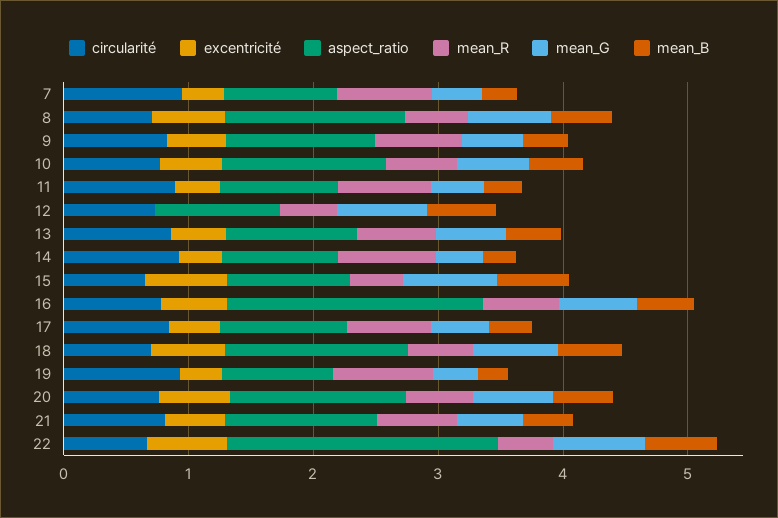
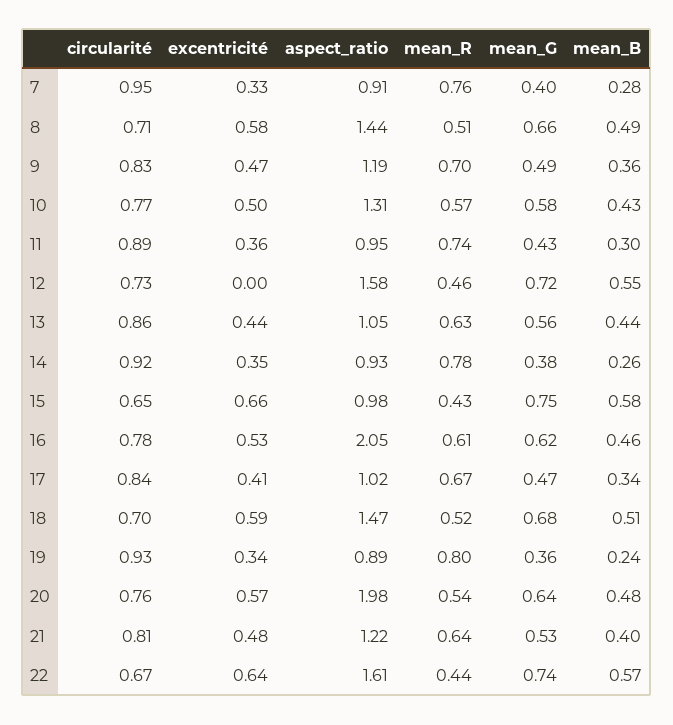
aspect_ratio, 12: 1 -> 1.58
aspect_ratio, 20: 1.4 -> 1.98
aspect_ratio, 22: 2.2 -> 1.61

